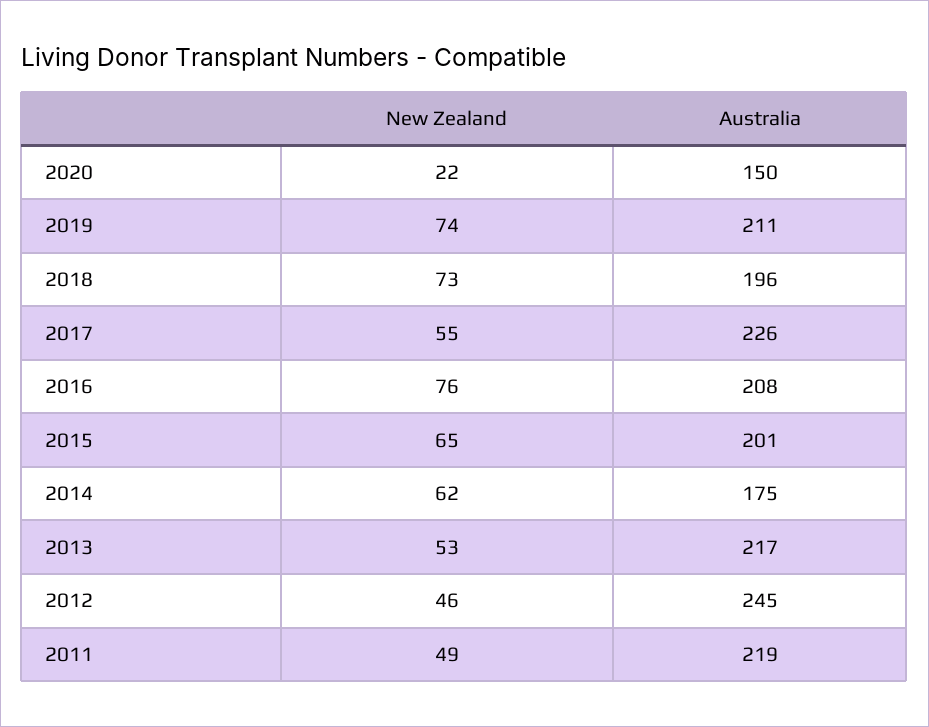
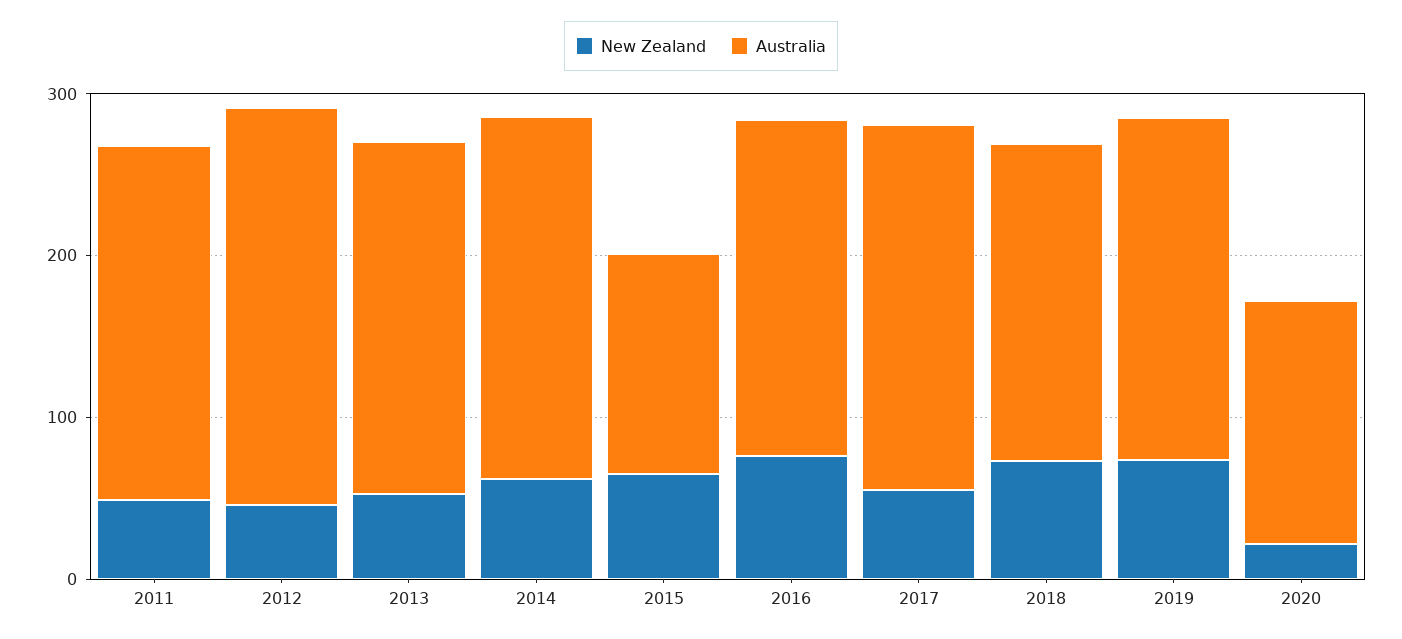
Australia, 2015: 201 -> 140
Australia, 2014: 175 -> 220

